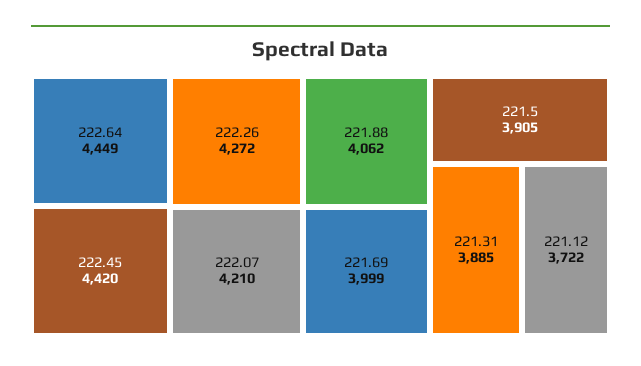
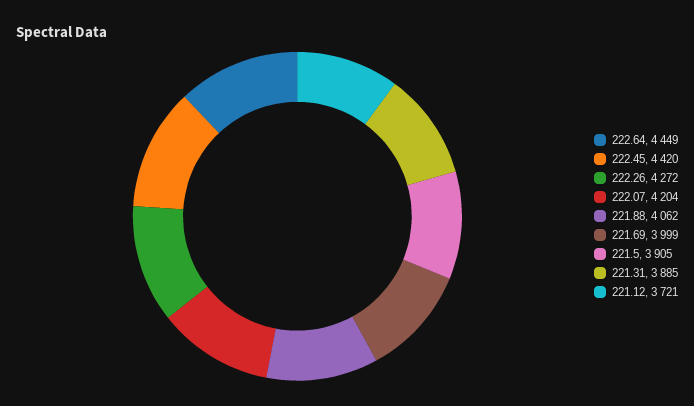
222.07: 4210 -> 4204
221.12: 3722 -> 3721

